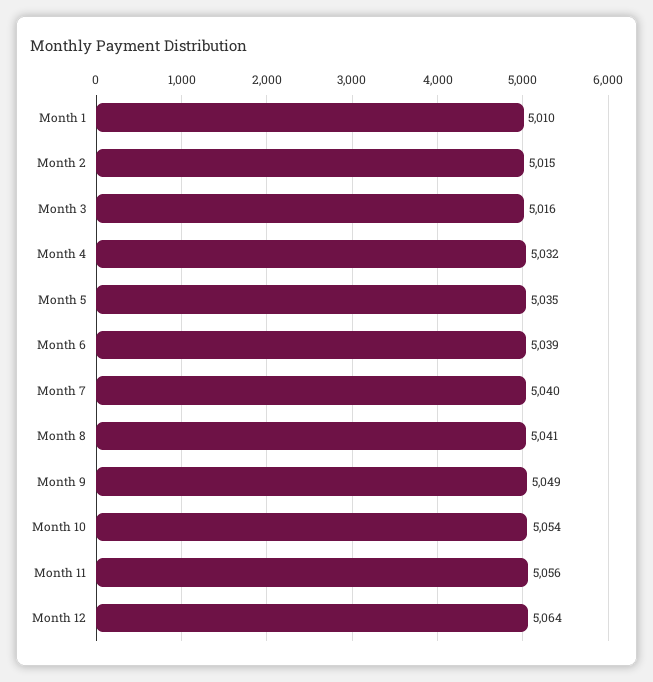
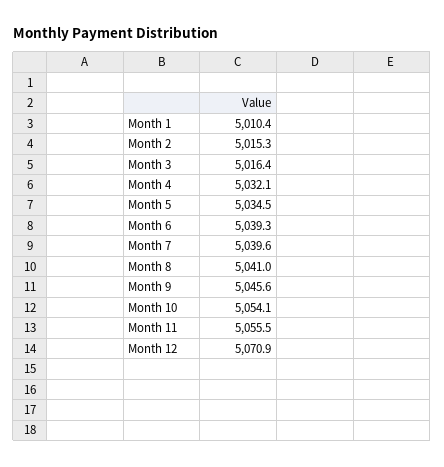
Month 9: 5049 -> 5045.6
Month 12: 5064 -> 5070.9

